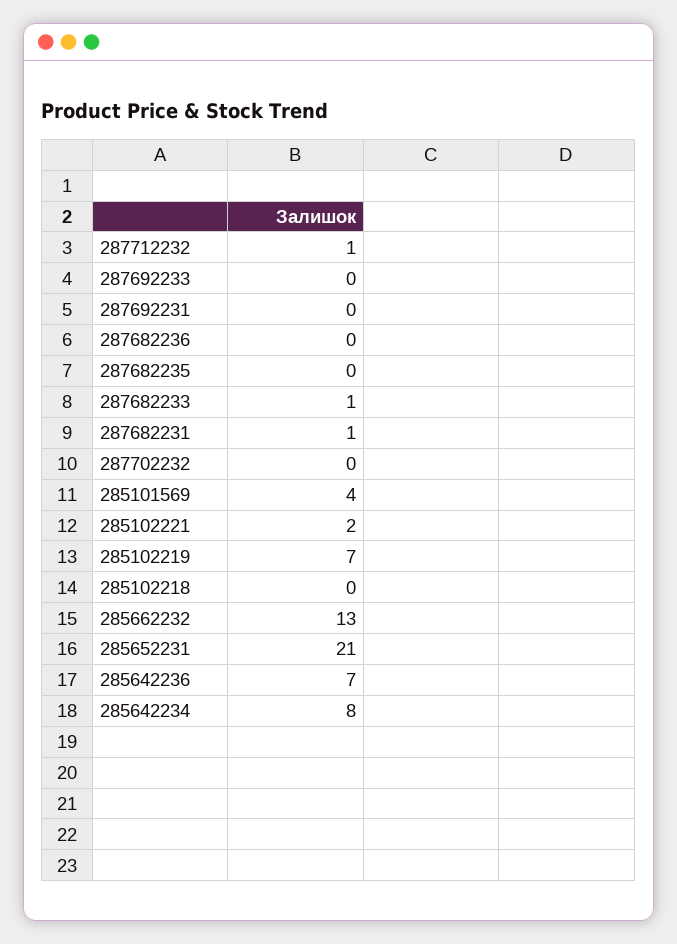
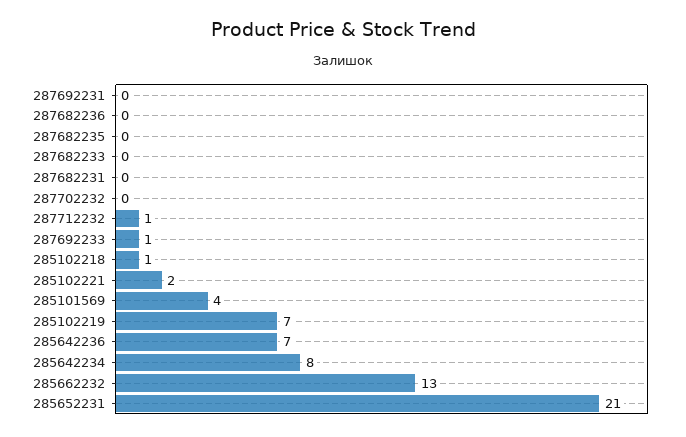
287692233: 0 -> 1
287682233: 1 -> 0
287682231: 1 -> 0
285102218: 0 -> 1

